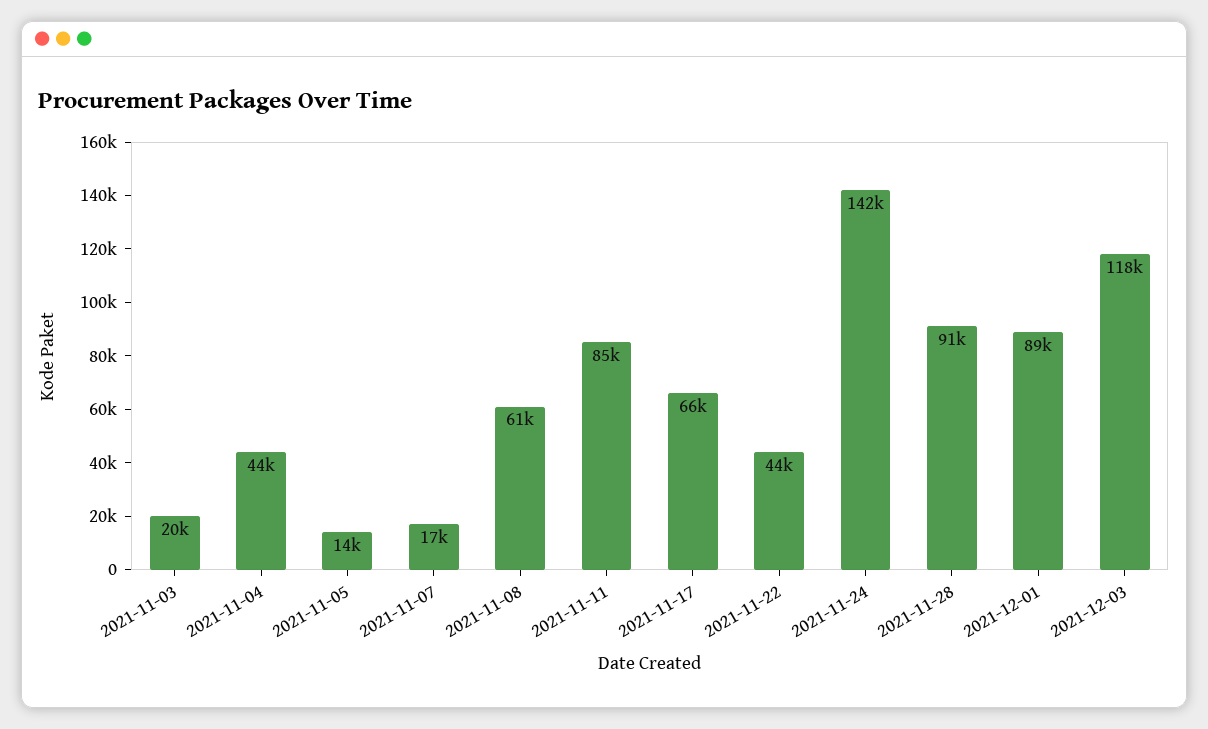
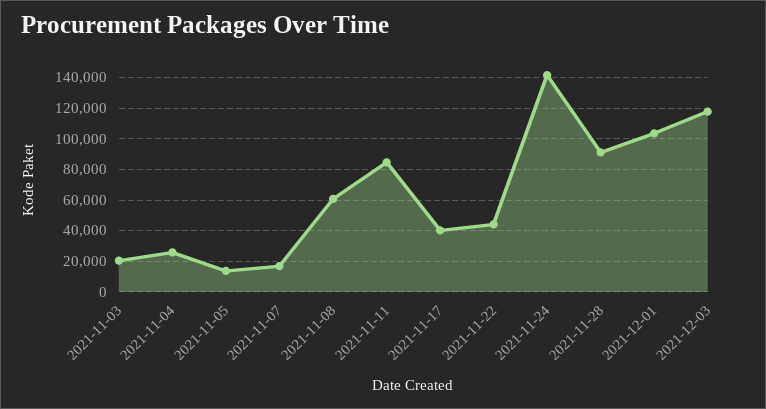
2021-11-04: 44000 -> 25000
2021-11-17: 66000 -> 40000
2021-12-01: 89000 -> 105000

